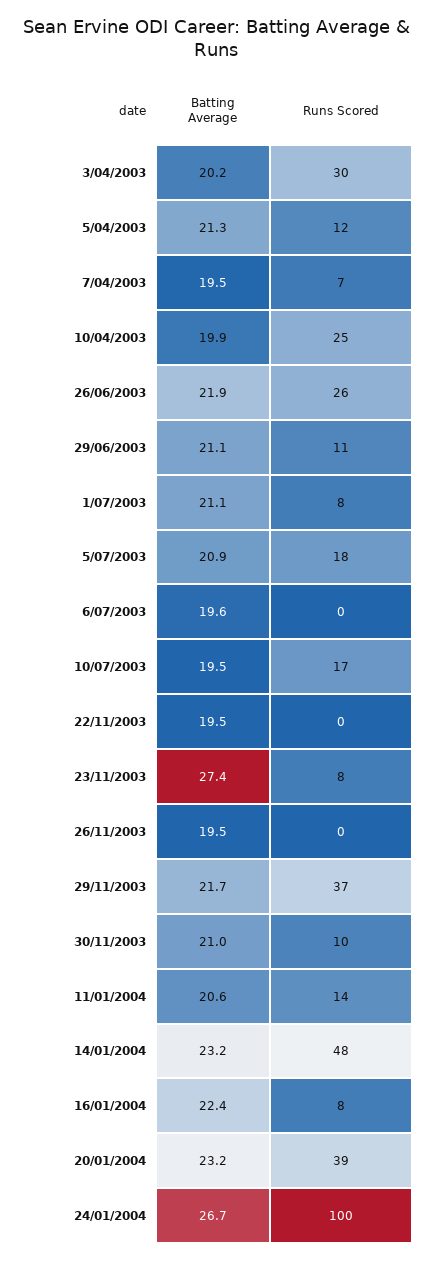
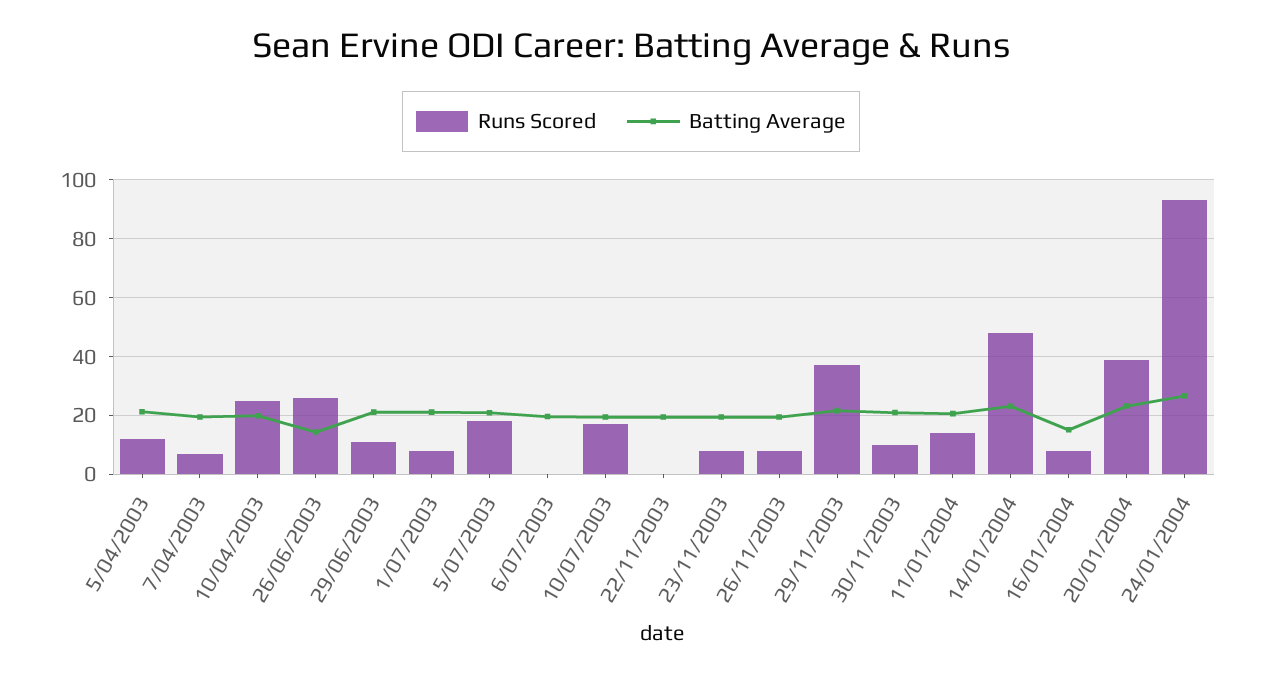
Batting Average, 3/04/2003: 20.2 -> none
Runs Scored, 3/04/2003: 30 -> none
Batting Average, 26/06/2003: 21.9 -> 15
Batting Average, 23/11/2003: 27.4 -> 20
Runs Scored, 26/11/2003: 0 -> 7.5
Batting Average, 16/01/2004: 22.4 -> 15
Runs Scored, 24/01/2004: 100 -> 92.5

